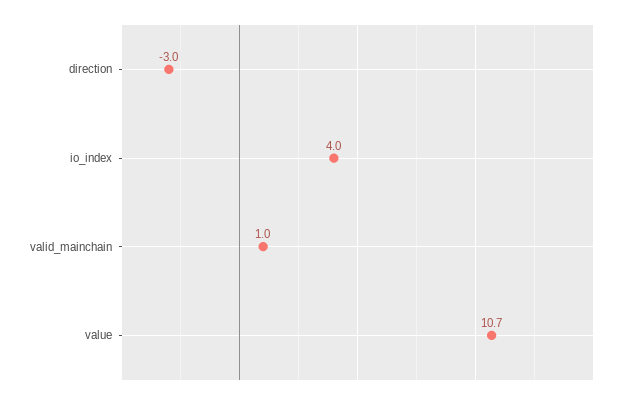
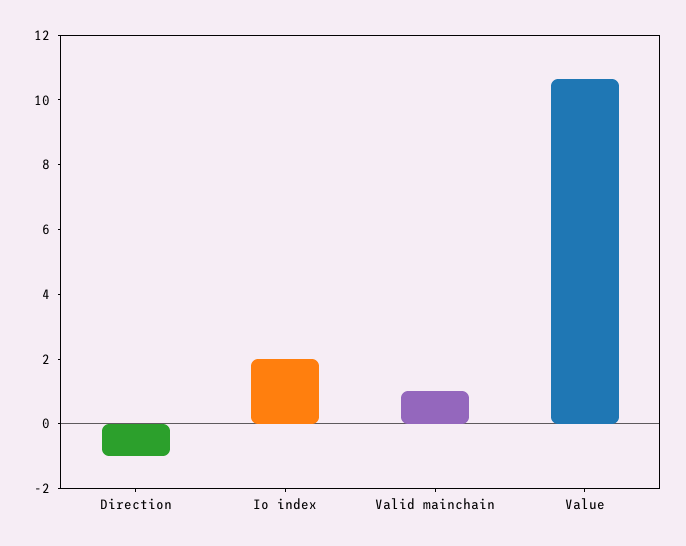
direction: -3 -> -1
io_index: 4 -> 2

